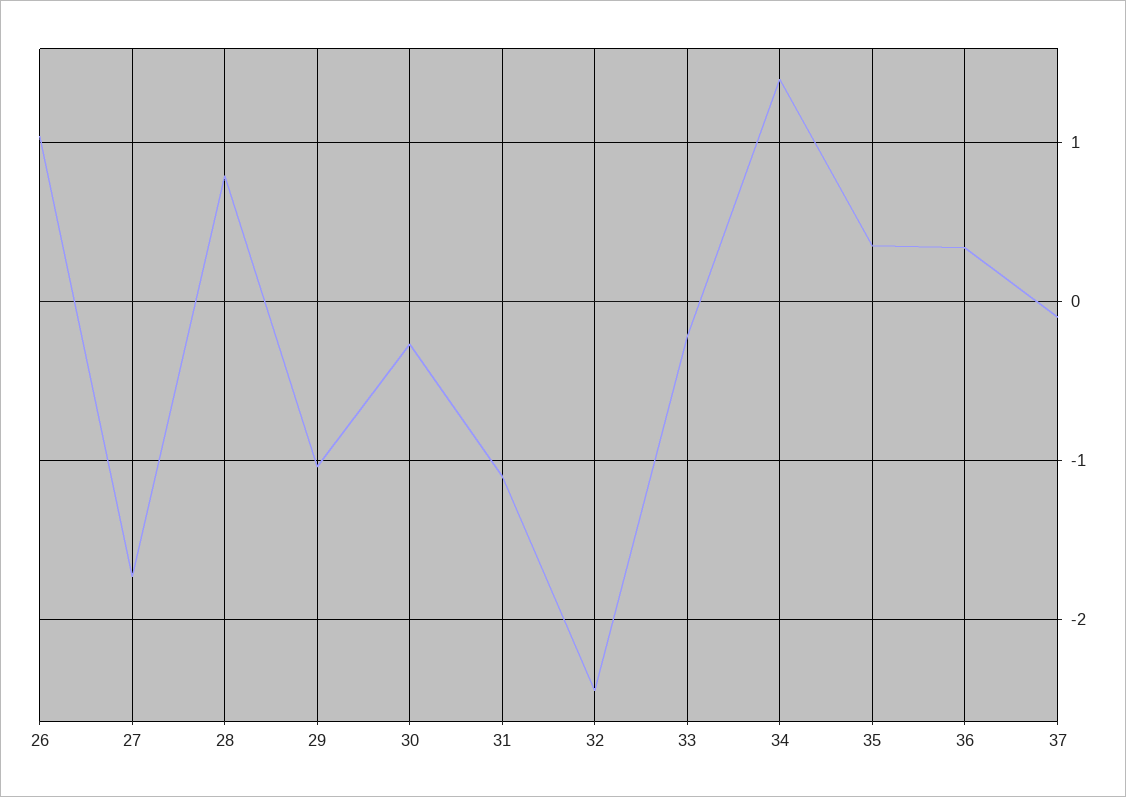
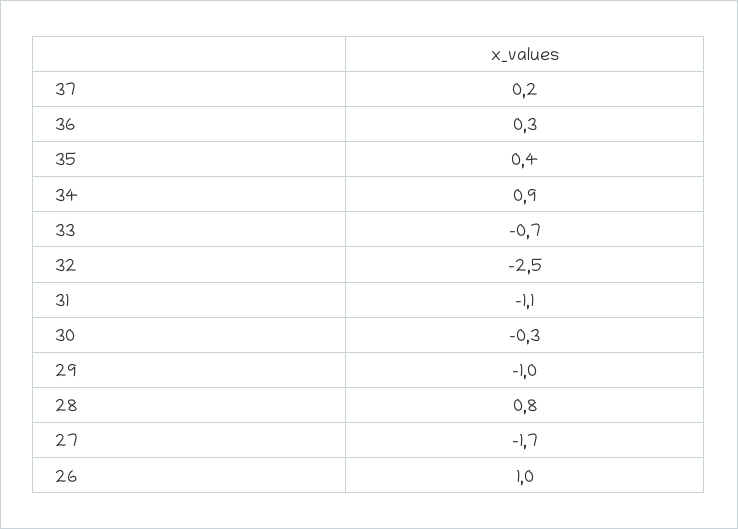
33: -0.2 -> -0.7
34: 1.4 -> 0.9
37: -0.1 -> 0.2

